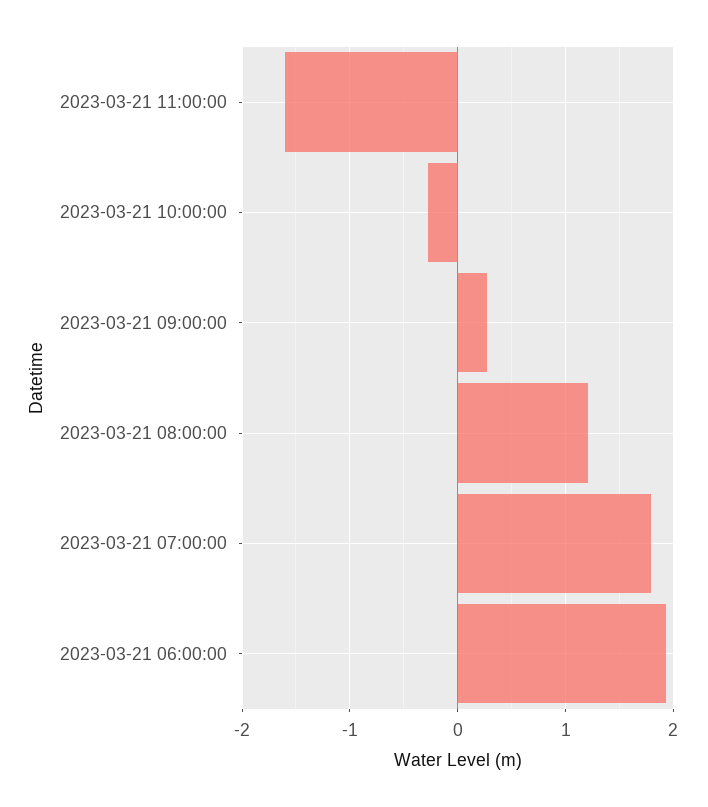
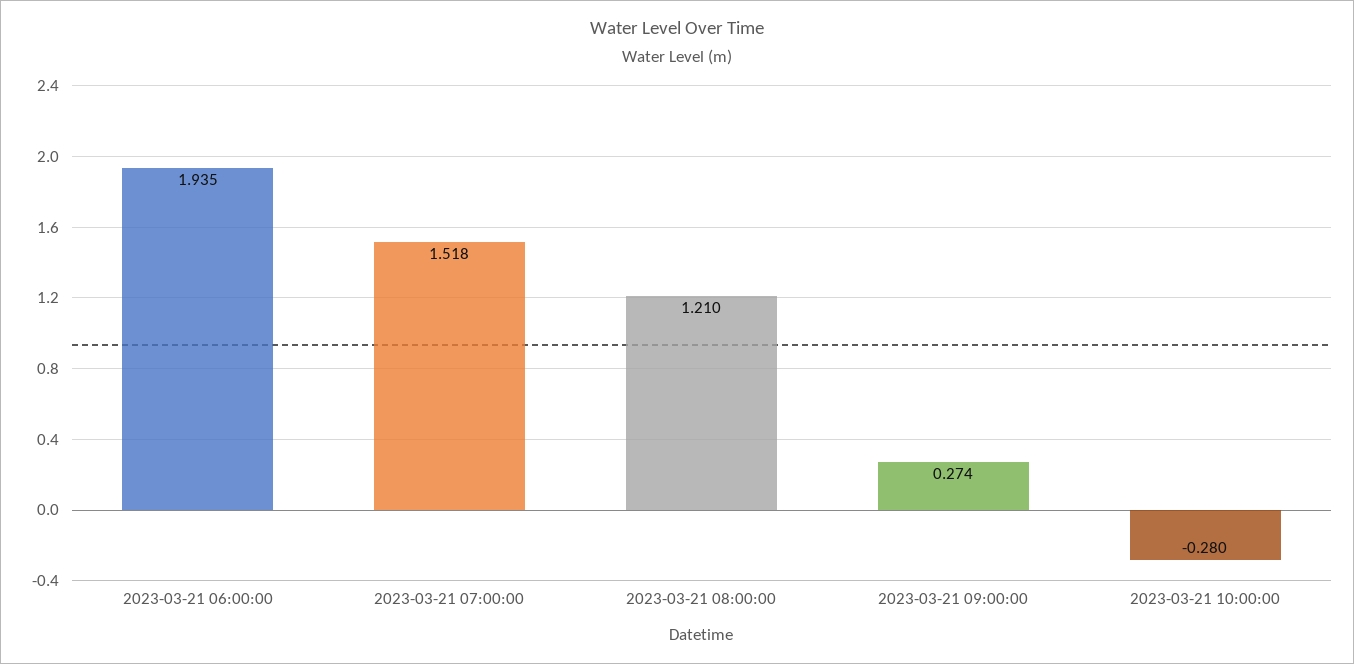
2023-03-21 11:00:00: -1.6 -> none
2023-03-21 07:00:00: 1.8 -> 1.518

